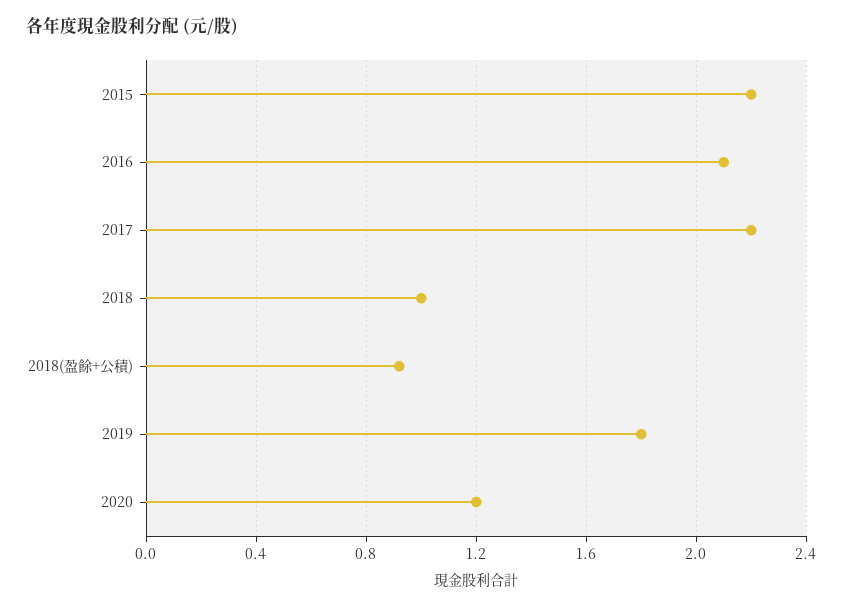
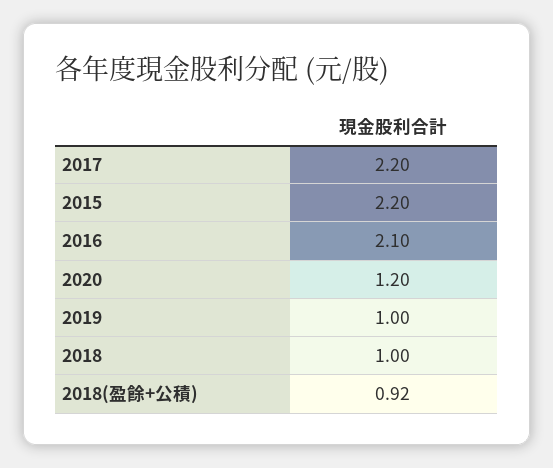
2019: 1.8 -> 1

